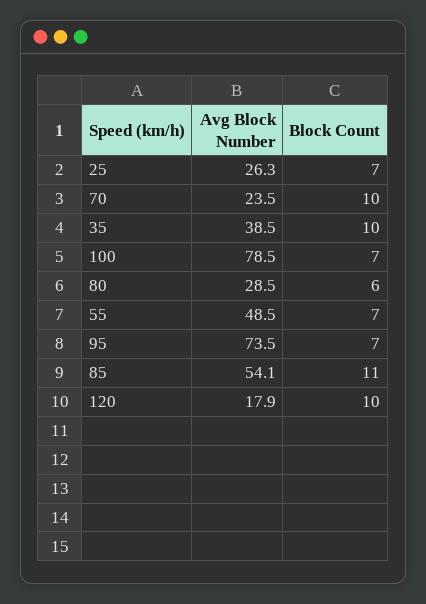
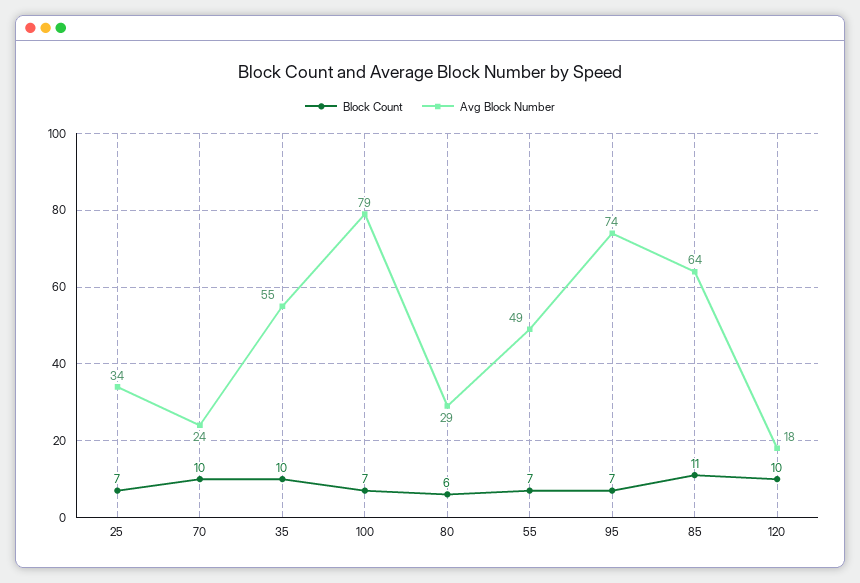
Avg Block Number, 25: 26.3 -> 34
Avg Block Number, 35: 38.5 -> 55
Avg Block Number, 85: 54.1 -> 64

